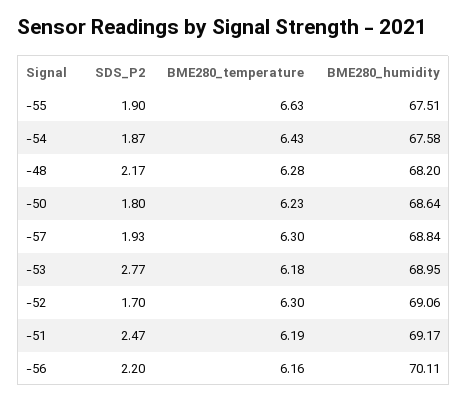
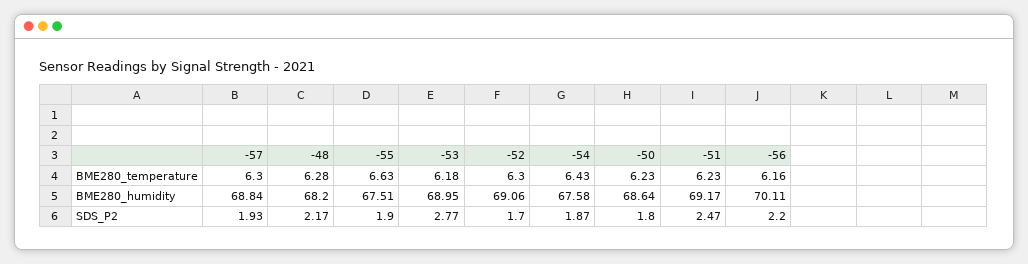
BME280_temperature, -51: 6.19 -> 6.23

